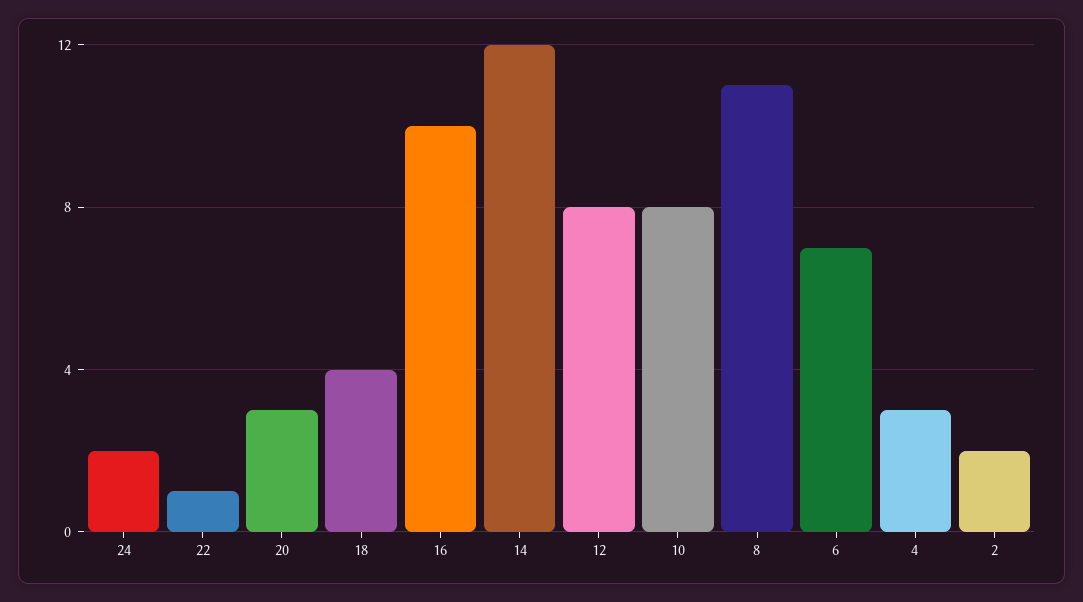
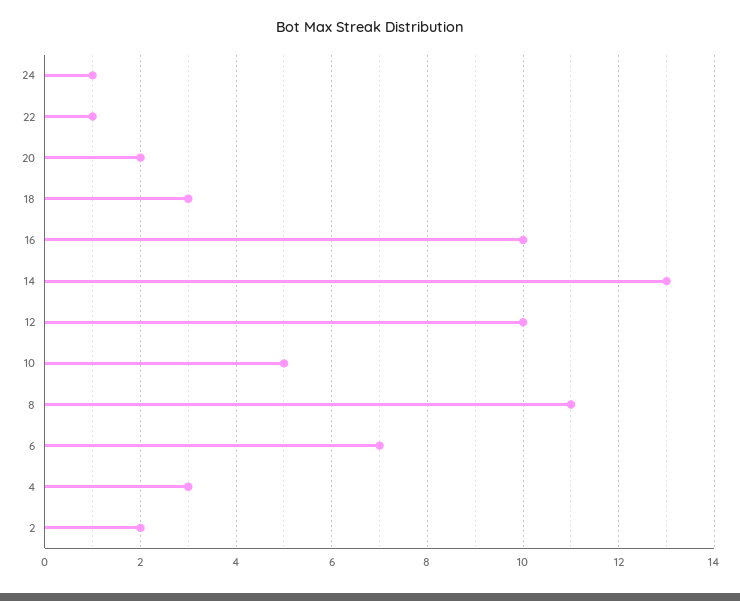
24: 2 -> 1
20: 3 -> 2
18: 4 -> 3
14: 12 -> 13
12: 8 -> 10
10: 8 -> 5

